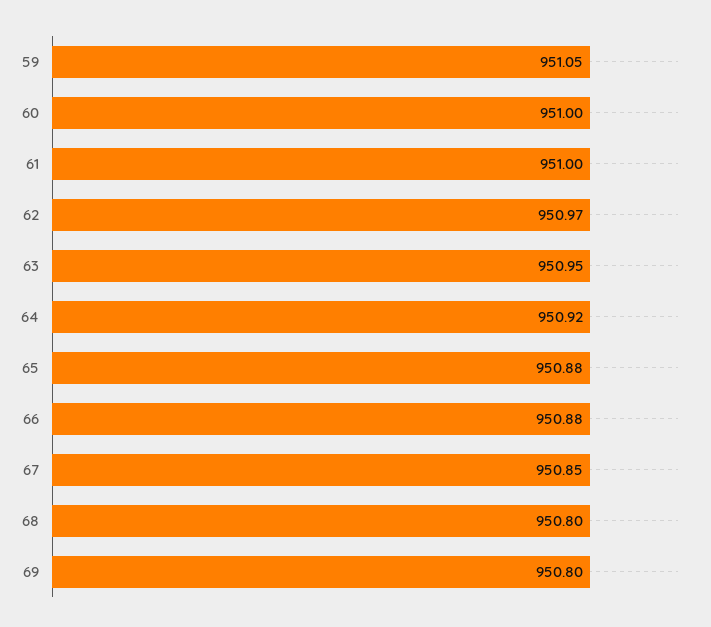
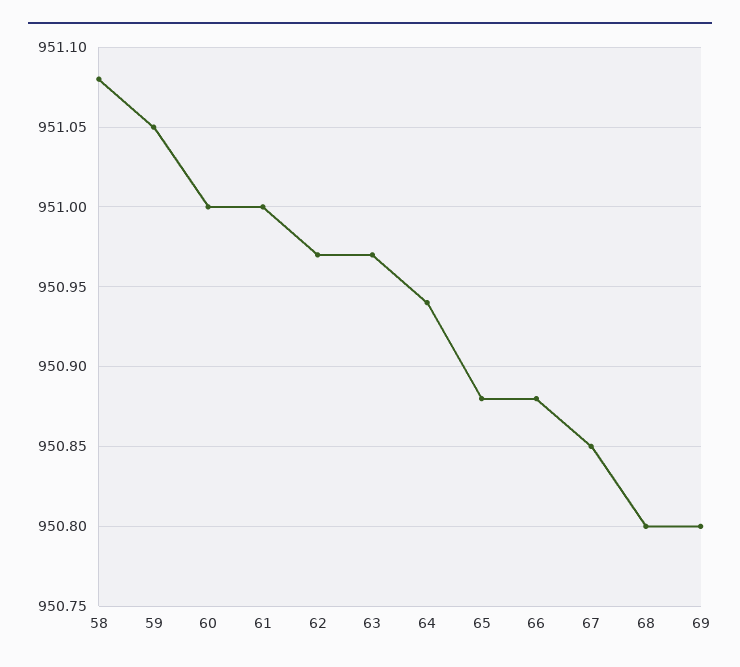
63: 950.95 -> 950.97
64: 950.92 -> 950.94
58: none -> 951.08

